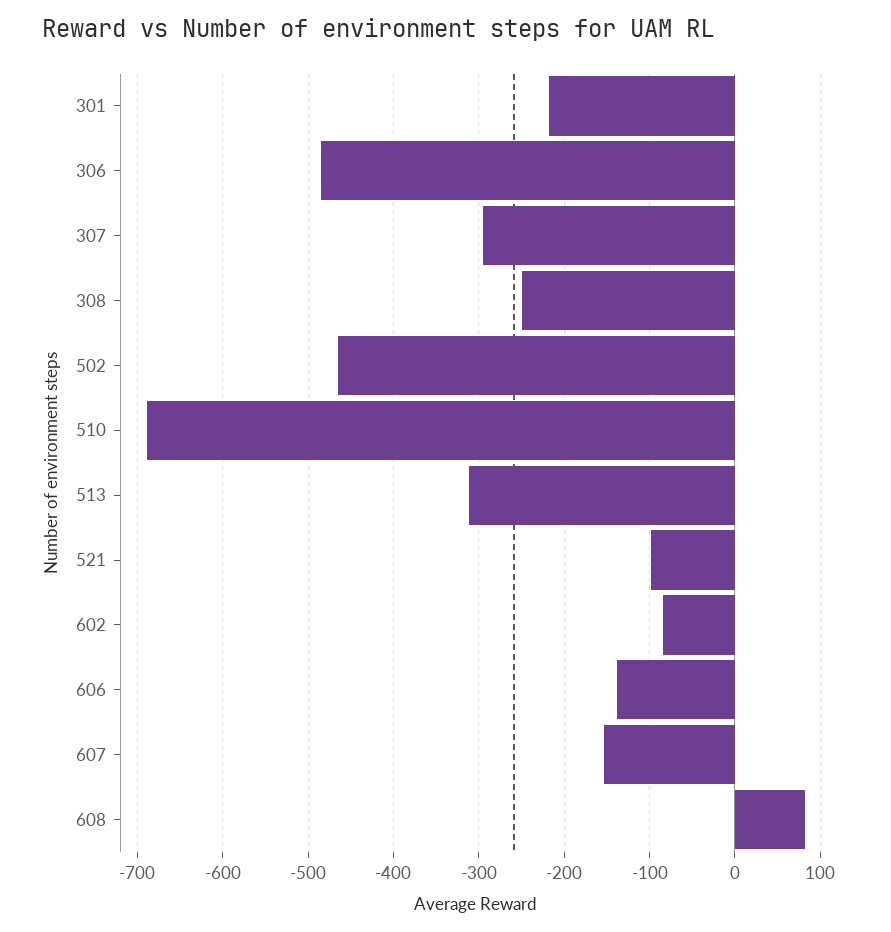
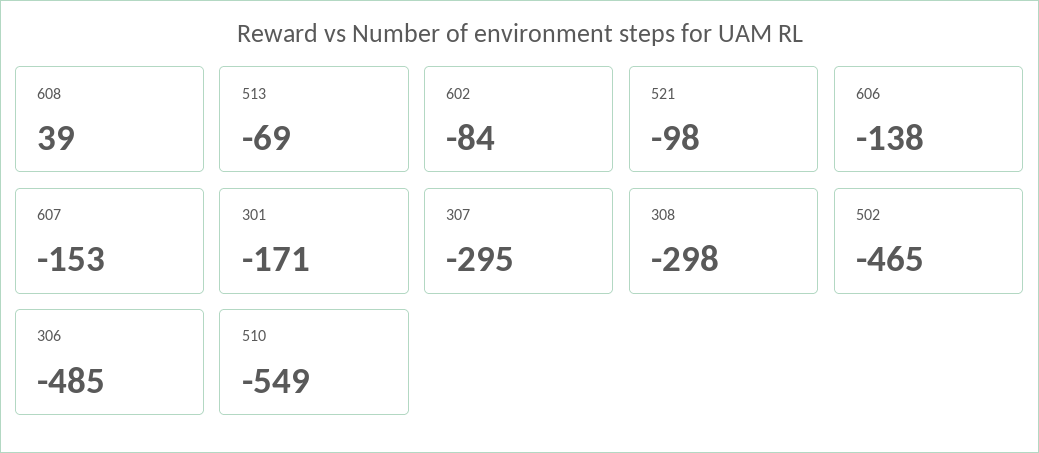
301: -220 -> -171
308: -250 -> -298
510: -690 -> -549
513: -310 -> -69
608: 80 -> 39

